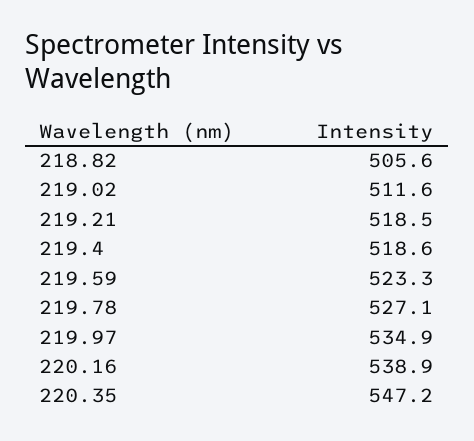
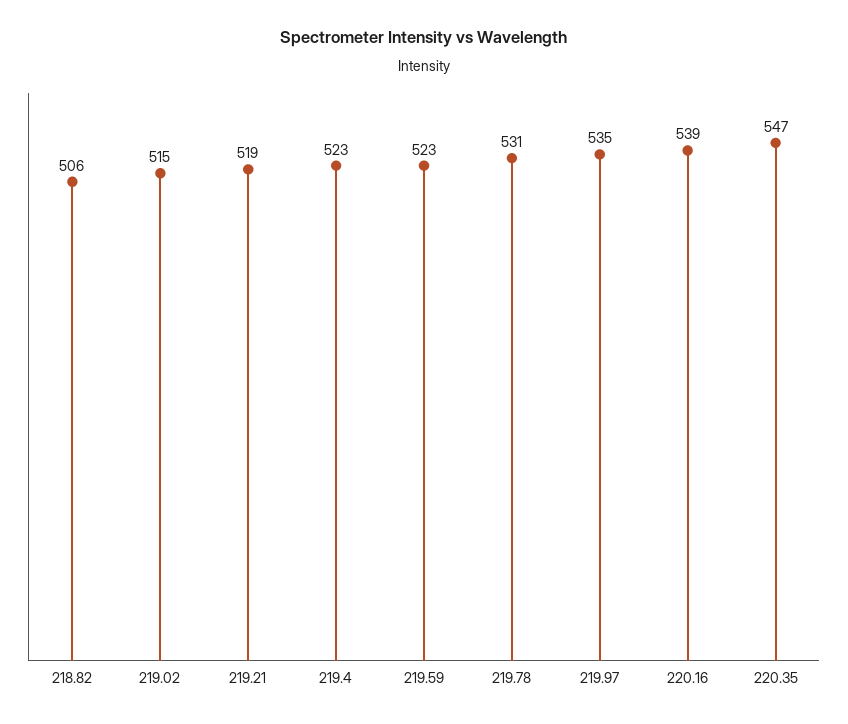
219.02: 511.6 -> 515
219.4: 518.6 -> 523
219.78: 527.1 -> 531

